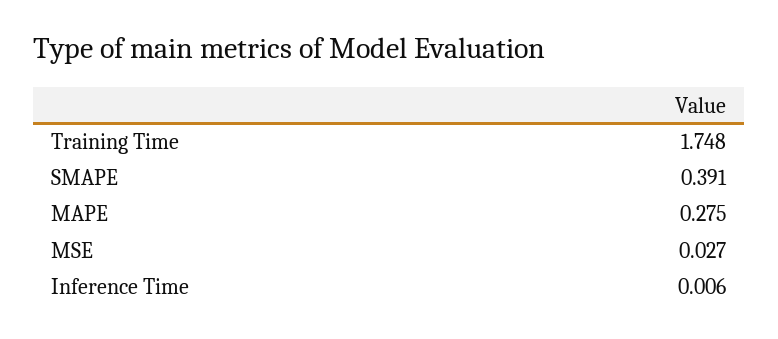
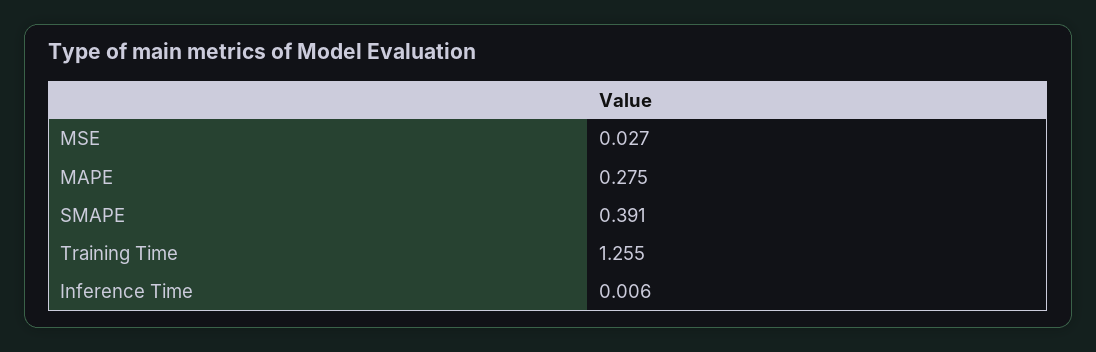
Training Time: 1.748 -> 1.255

